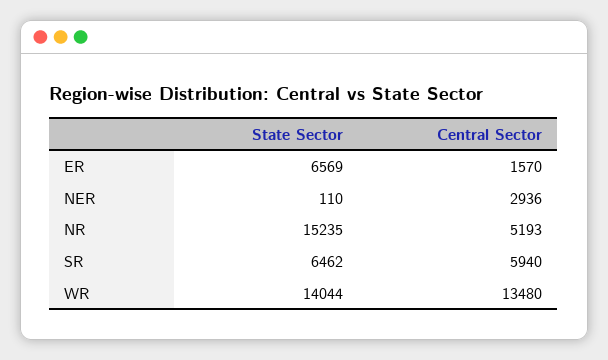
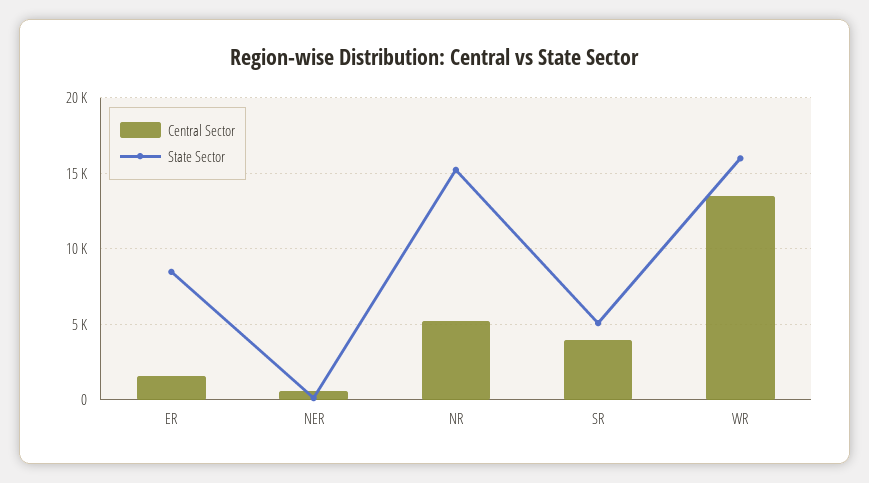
State Sector, ER: 6569 -> 8500
Central Sector, NER: 2936 -> 500
State Sector, SR: 6462 -> 5000
Central Sector, SR: 5940 -> 4000
State Sector, WR: 14044 -> 16000

